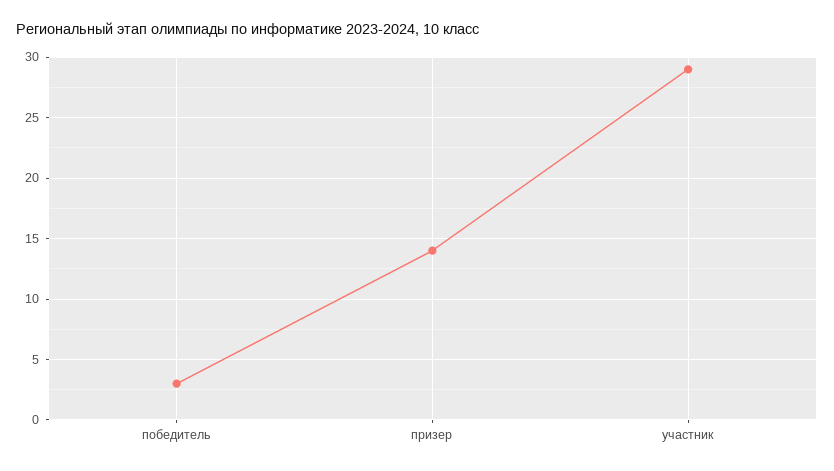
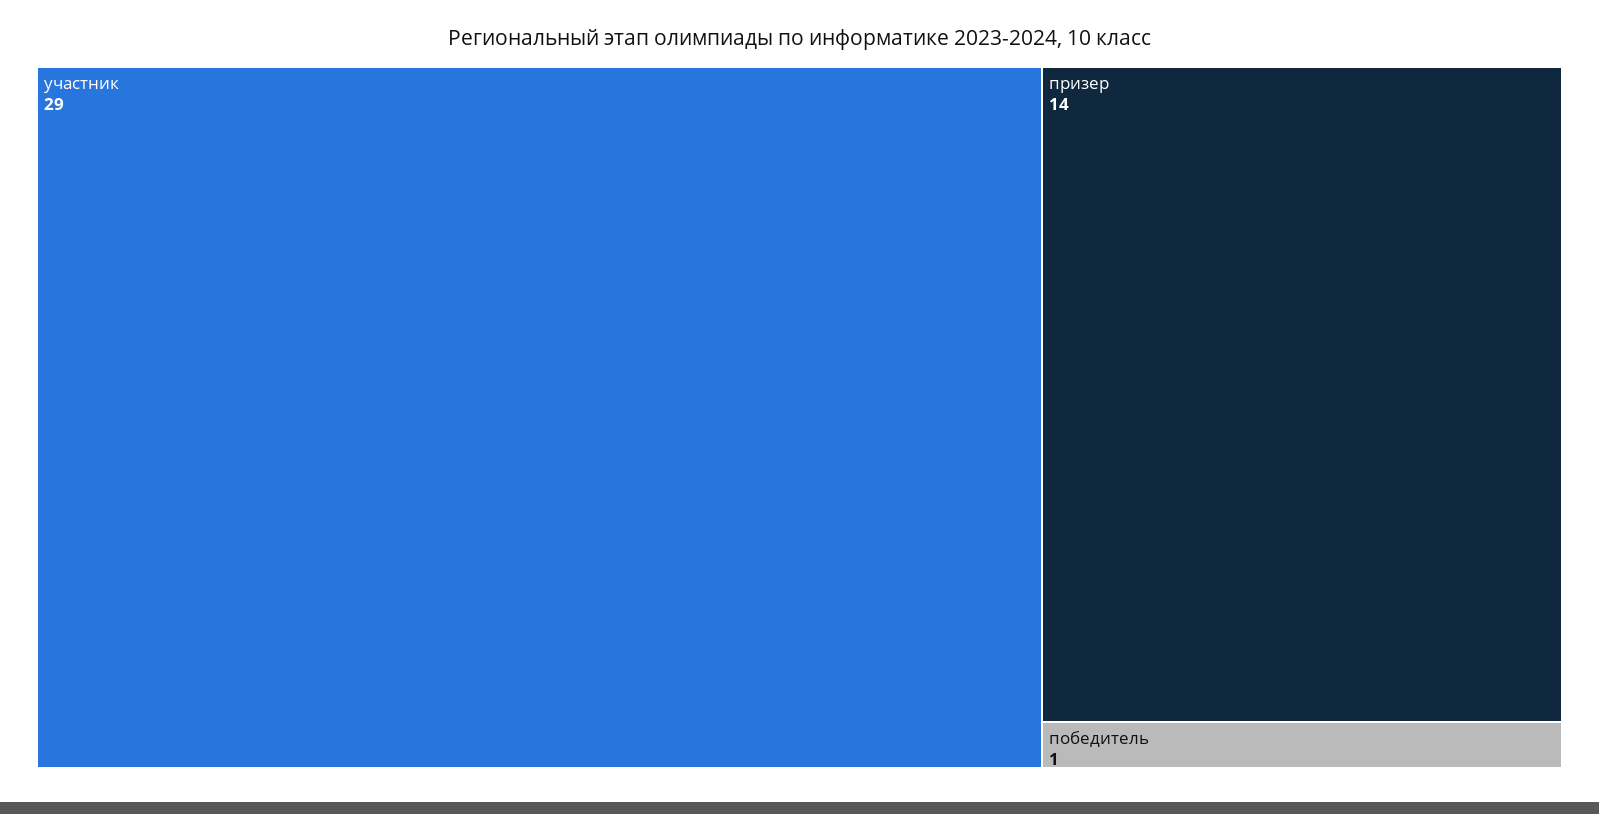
победитель: 3 -> 1

